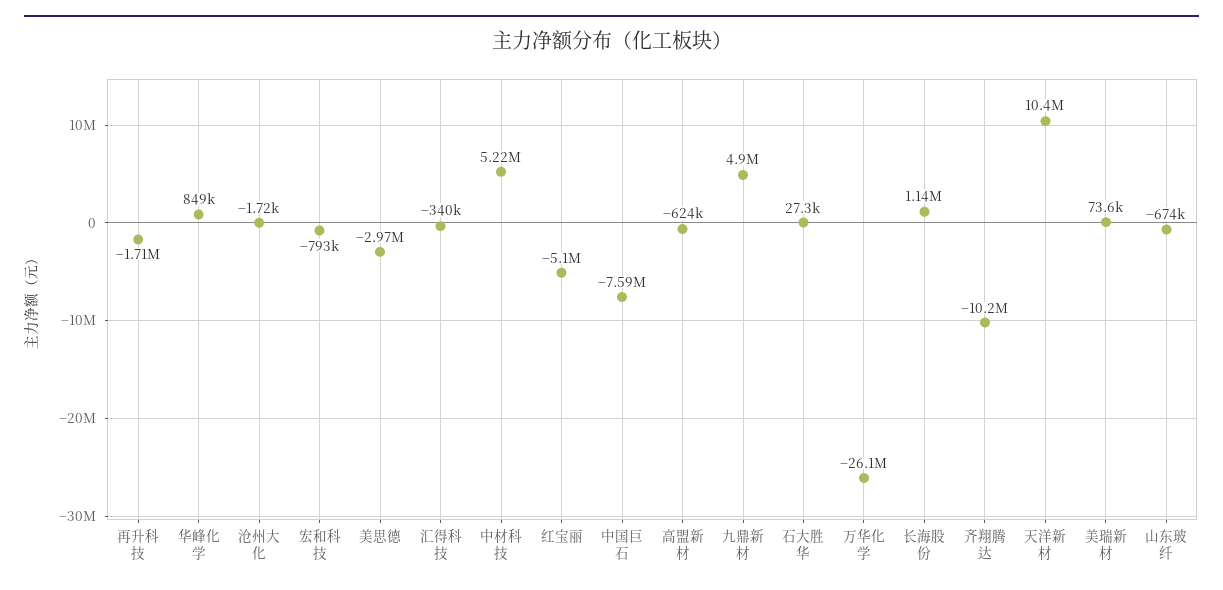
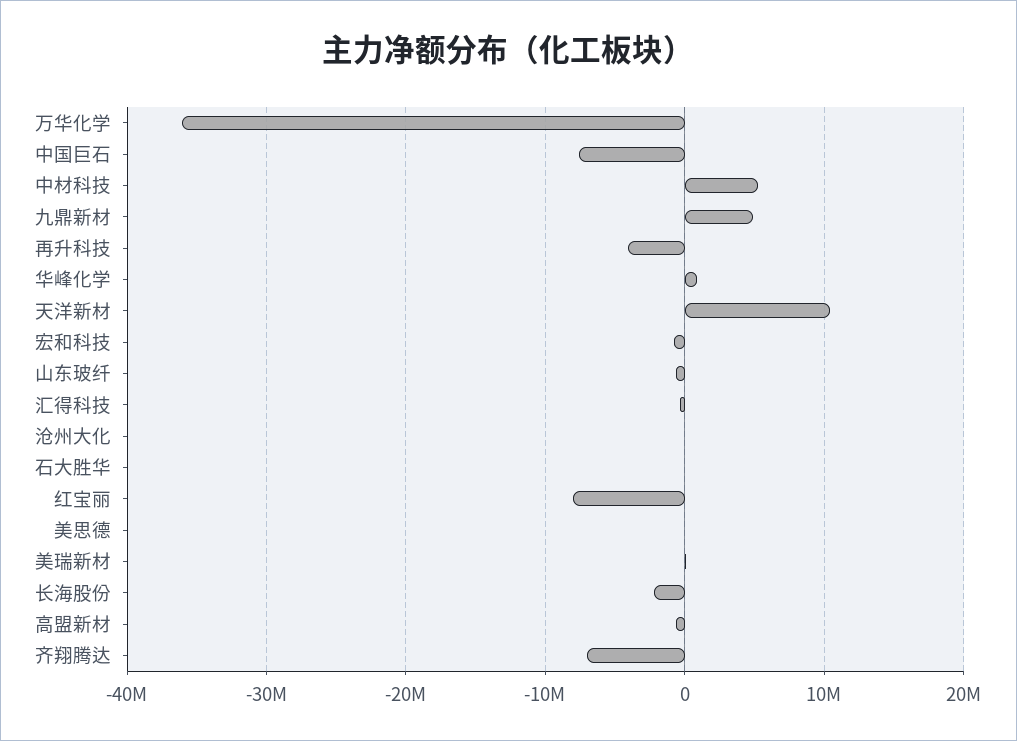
再升科技: -1710000 -> -4000000
美思德: -2970000 -> 0
红宝丽: -5100000 -> -8000000
万华化学: -26100000 -> -36000000
长海股份: 1140000 -> -2000000
齐翔腾达: -10200000 -> -7000000

